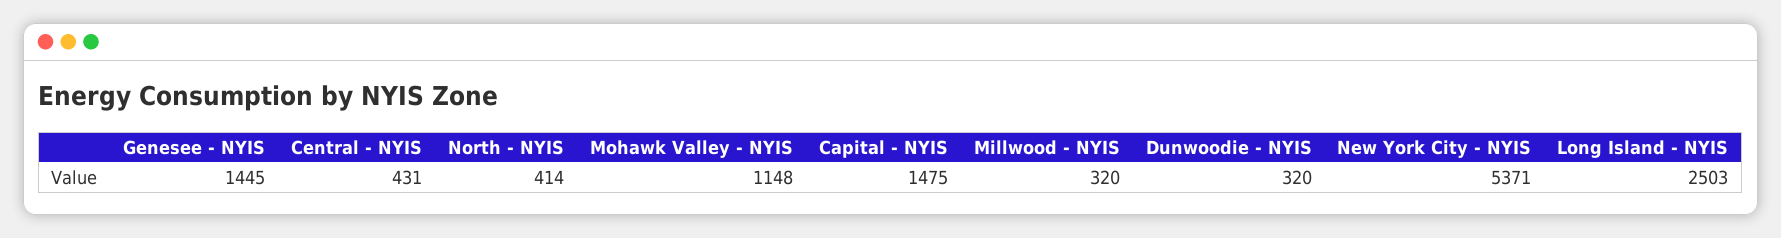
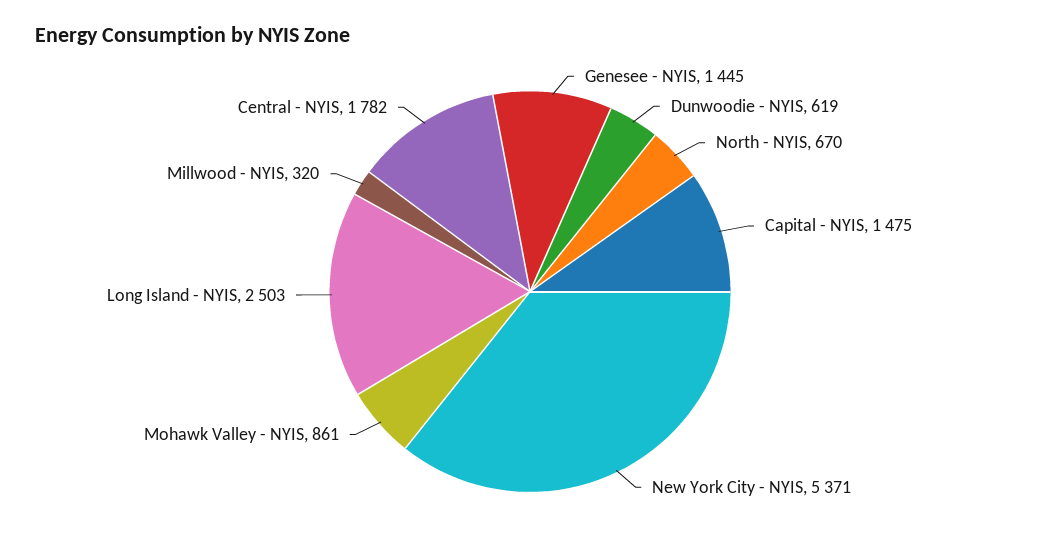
Central - NYIS: 431 -> 1782
North - NYIS: 414 -> 670
Mohawk Valley - NYIS: 1148 -> 861
Dunwoodie - NYIS: 320 -> 619

